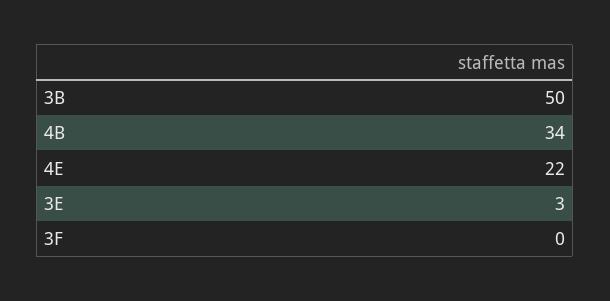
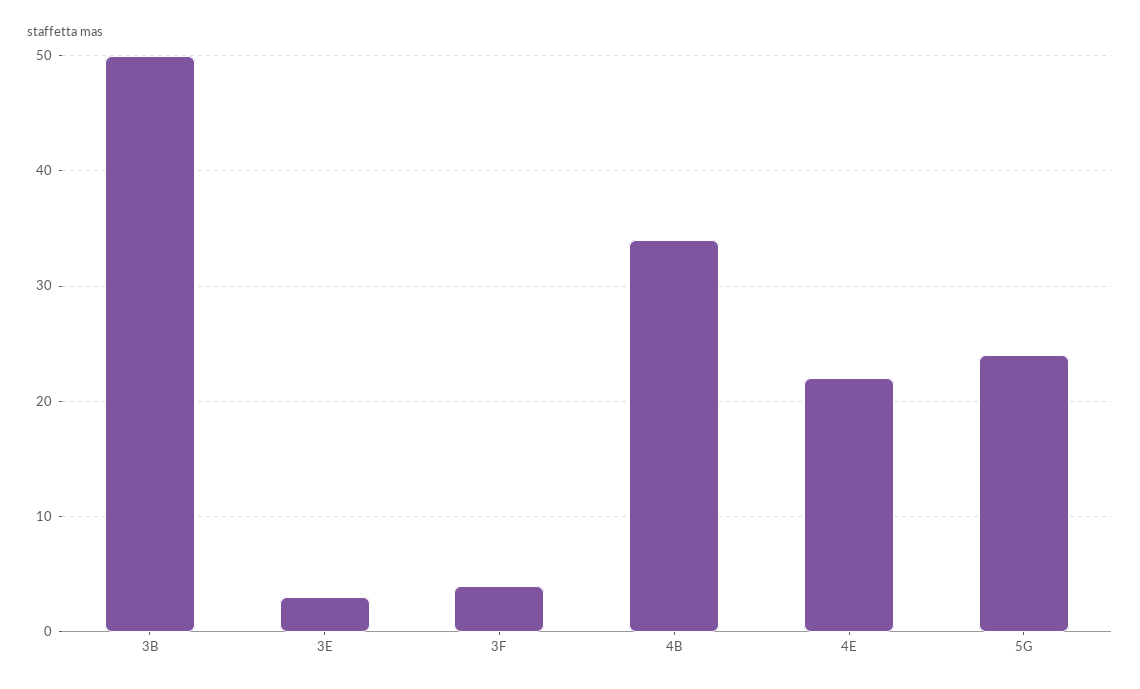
3F: 0 -> 4
5G: none -> 24

